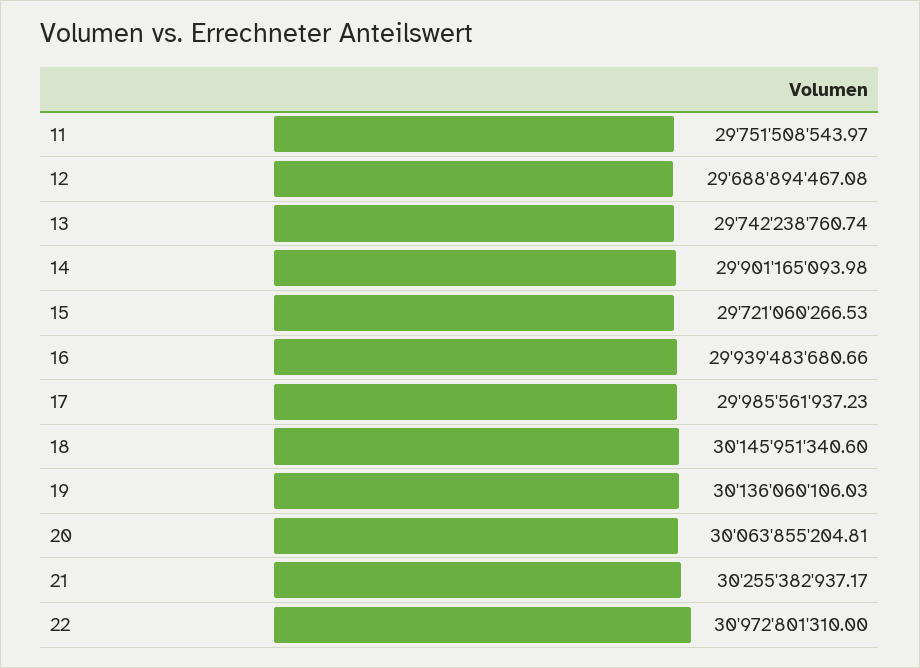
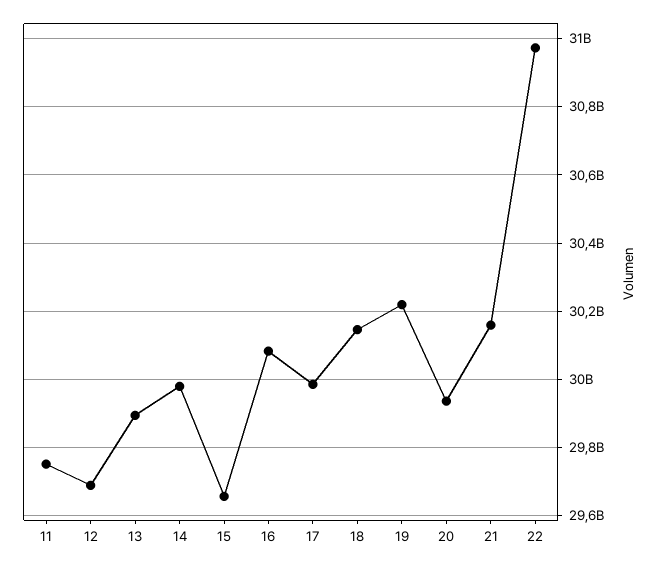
13: 29742238760.74 -> 29900000000
14: 29901165093.98 -> 29980000000
15: 29721060266.53 -> 29660000000
16: 29939483680.66 -> 30080000000
19: 30136060106.03 -> 30220000000
20: 30063855204.81 -> 29940000000
21: 30255382937.17 -> 30160000000

